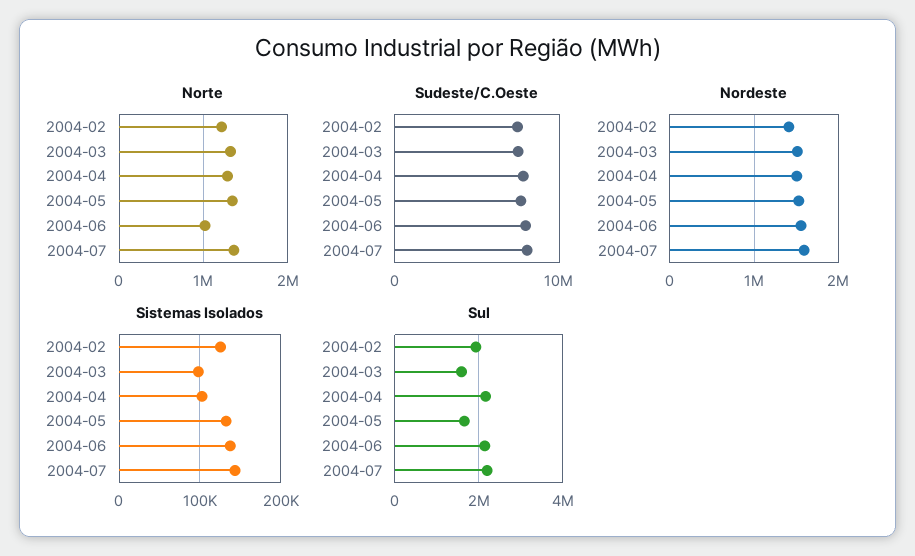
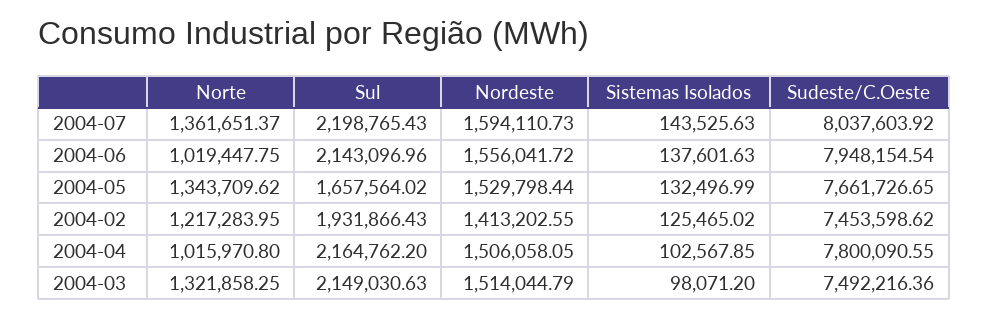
Norte, 2004-04: 1300000 -> 1015970.8
Sul, 2004-03: 1600000 -> 2149030.63

